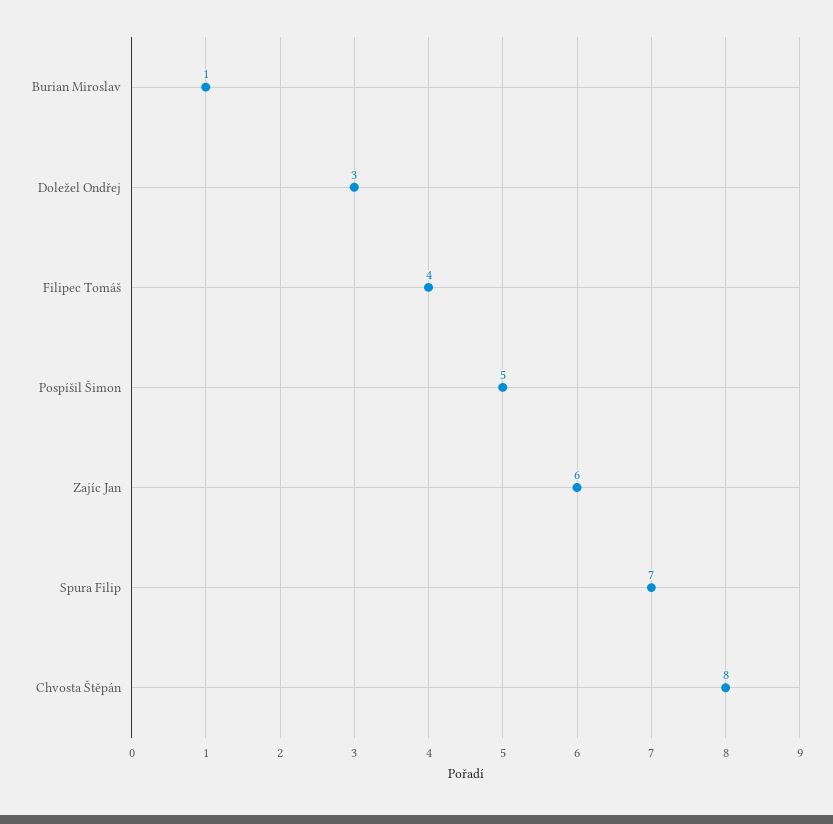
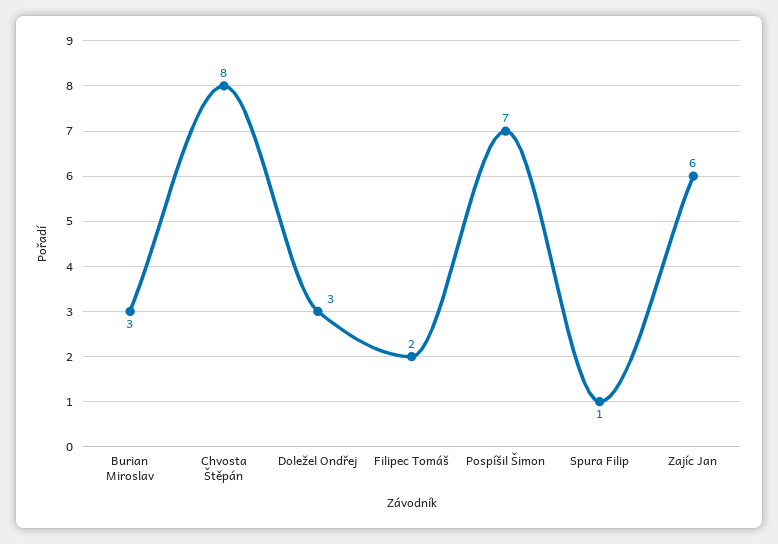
Burian Miroslav: 1 -> 3
Filipec Tomáš: 4 -> 2
Pospíšil Šimon: 5 -> 7
Spura Filip: 7 -> 1

